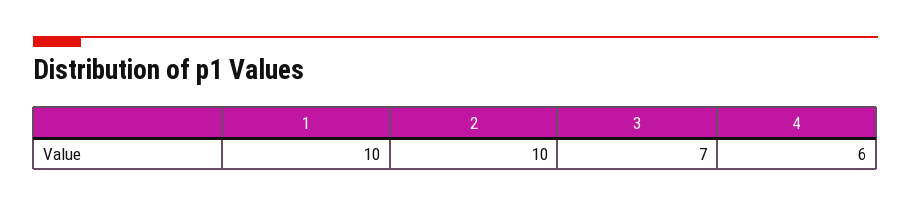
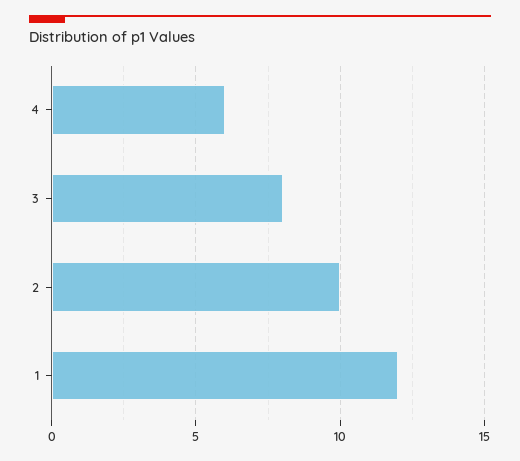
1: 10 -> 12
3: 7 -> 8

